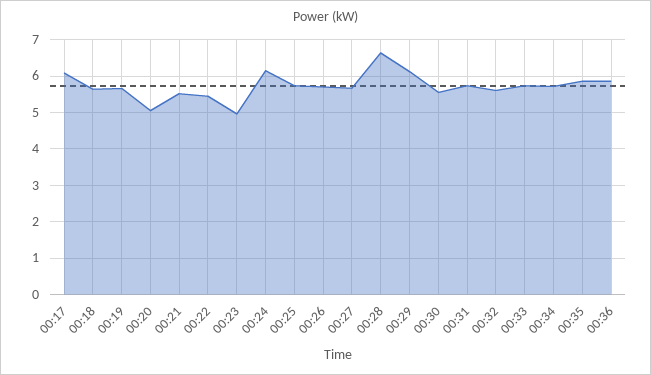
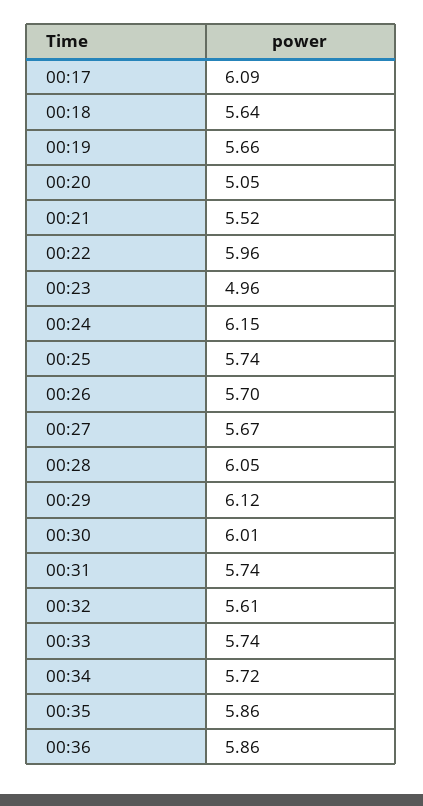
00:22: 5.4 -> 5.96
00:28: 6.6 -> 6.05
00:30: 5.6 -> 6.01

